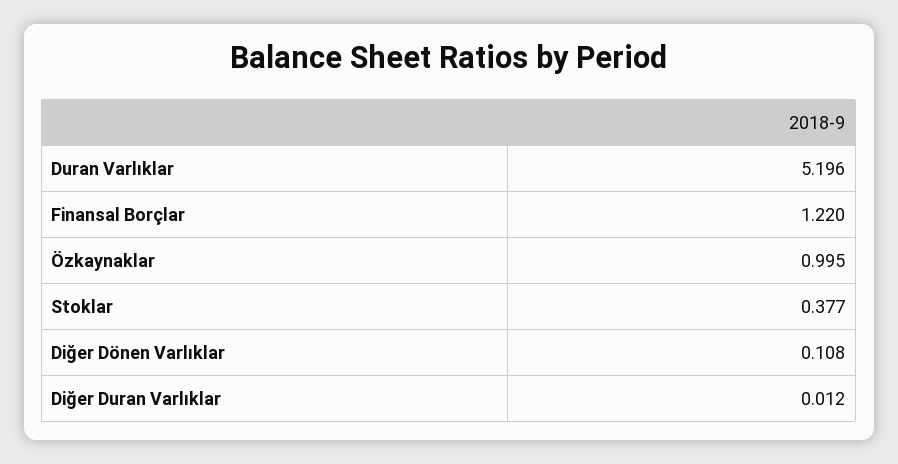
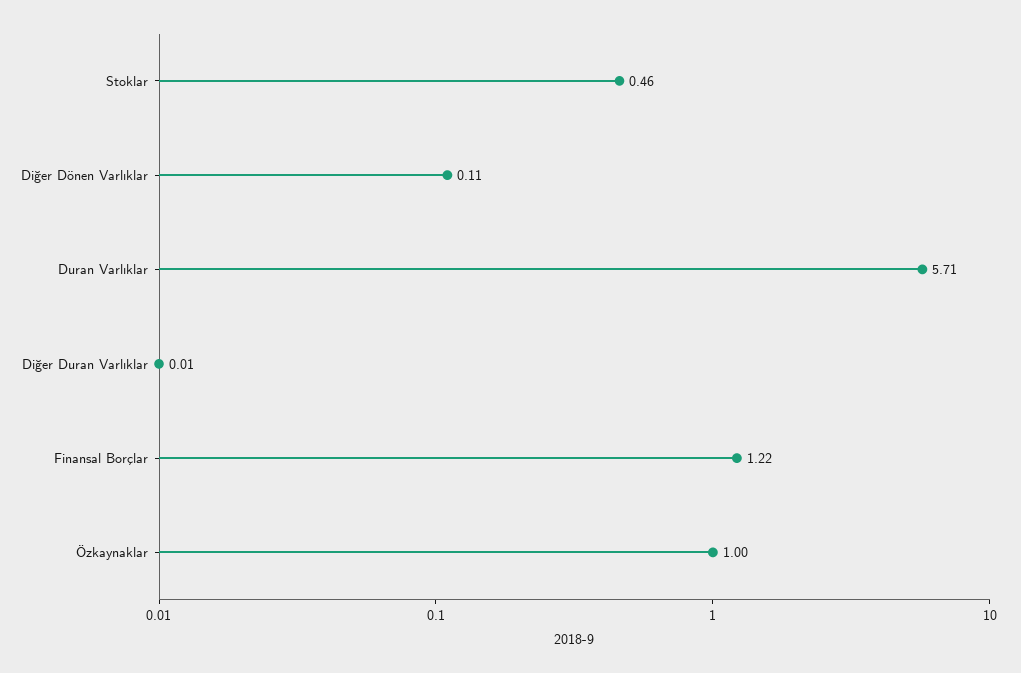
Duran Varlıklar: 5.196 -> 5.71
Stoklar: 0.377 -> 0.46

